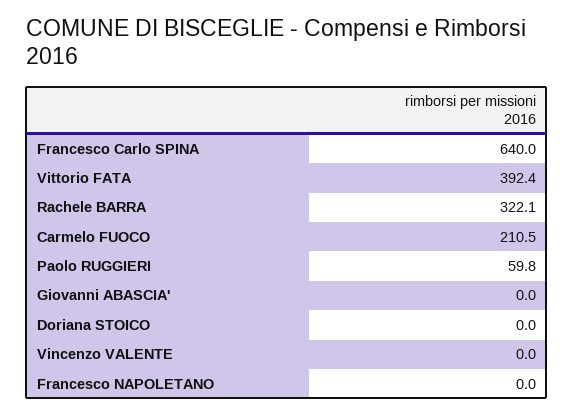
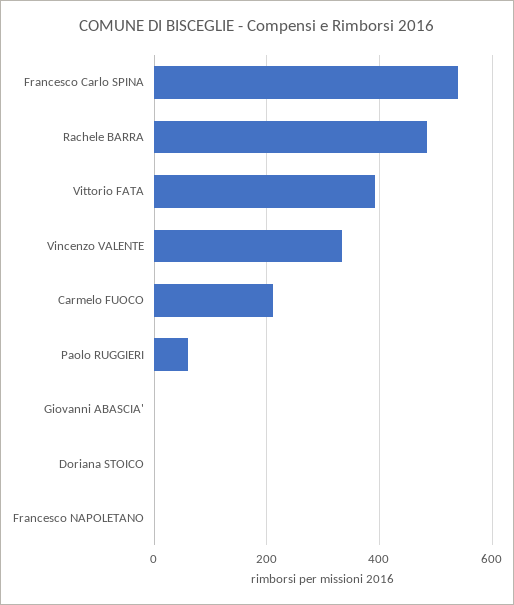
Francesco Carlo SPINA: 640 -> 540
Rachele BARRA: 322.1 -> 480
Vincenzo VALENTE: 0 -> 340

